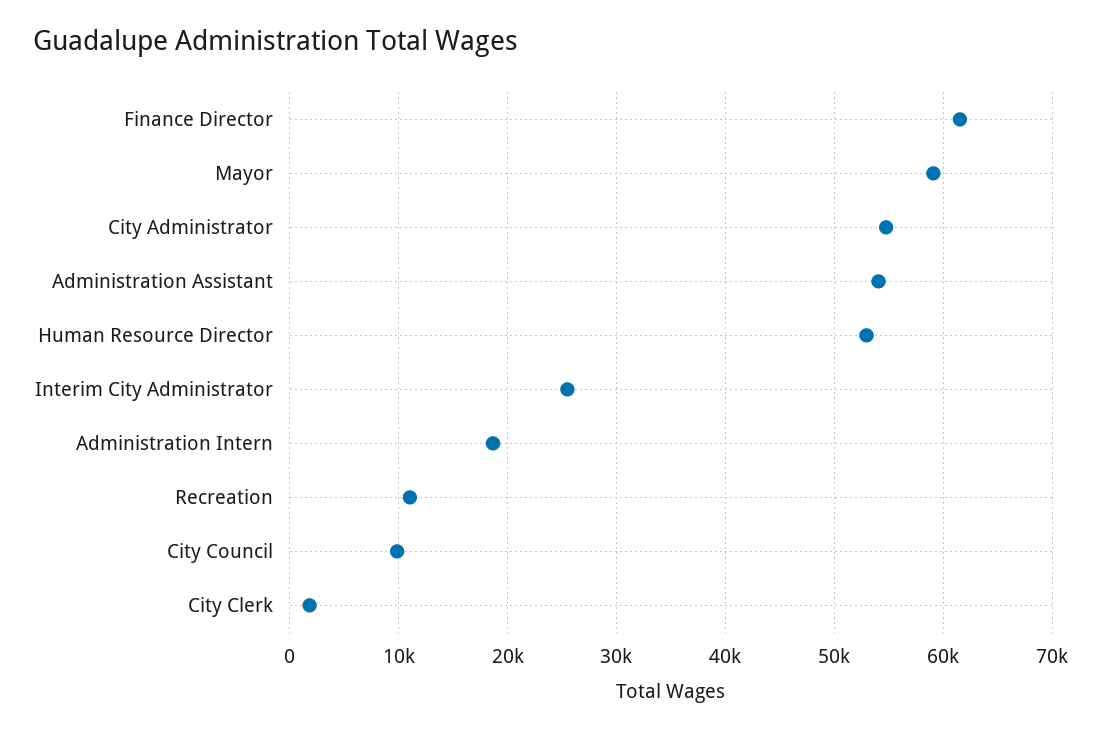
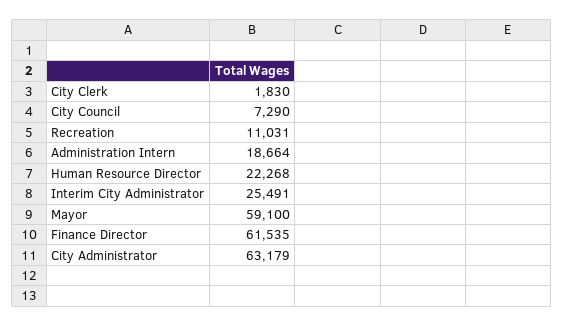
City Administrator: 55000 -> 63179
Administration Assistant: 54000 -> none
Human Resource Director: 53000 -> 22268
City Council: 10000 -> 7290

